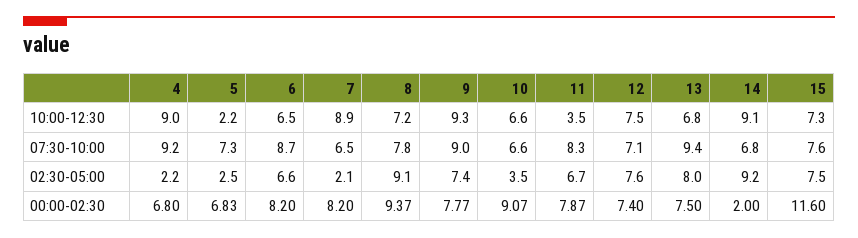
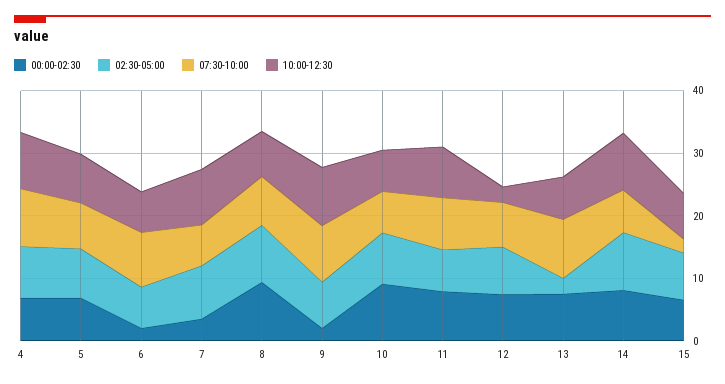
10:00-12:30, 5: 2.2 -> 8
10:00-12:30, 11: 3.5 -> 8
10:00-12:30, 12: 7.5 -> 2
07:30-10:00, 15: 7.6 -> 2
02:30-05:00, 4: 2.2 -> 8
02:30-05:00, 5: 2.5 -> 8
02:30-05:00, 7: 2.1 -> 8
02:30-05:00, 10: 3.5 -> 8
02:30-05:00, 13: 8 -> 2
00:00-02:30, 6: 8.2 -> 2
00:00-02:30, 7: 8.2 -> 4
00:00-02:30, 9: 7.77 -> 2
00:00-02:30, 14: 2 -> 8
00:00-02:30, 15: 11.6 -> 6

